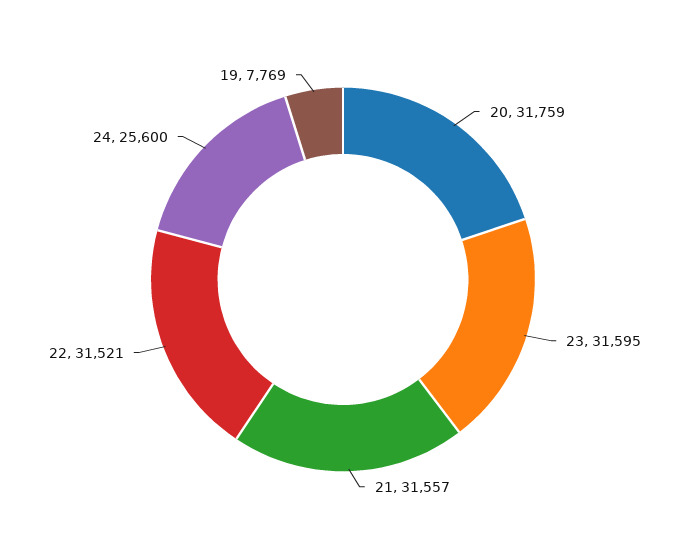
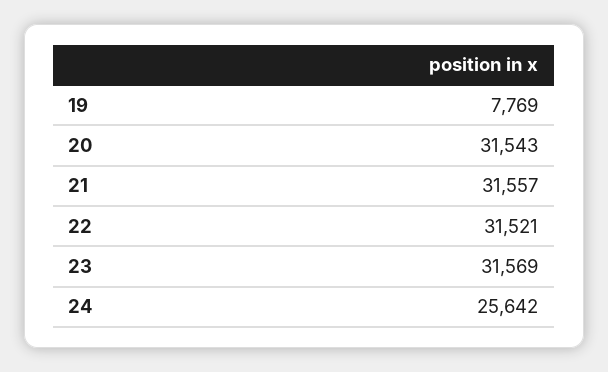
20: 31759 -> 31543
23: 31595 -> 31569
24: 25600 -> 25642

